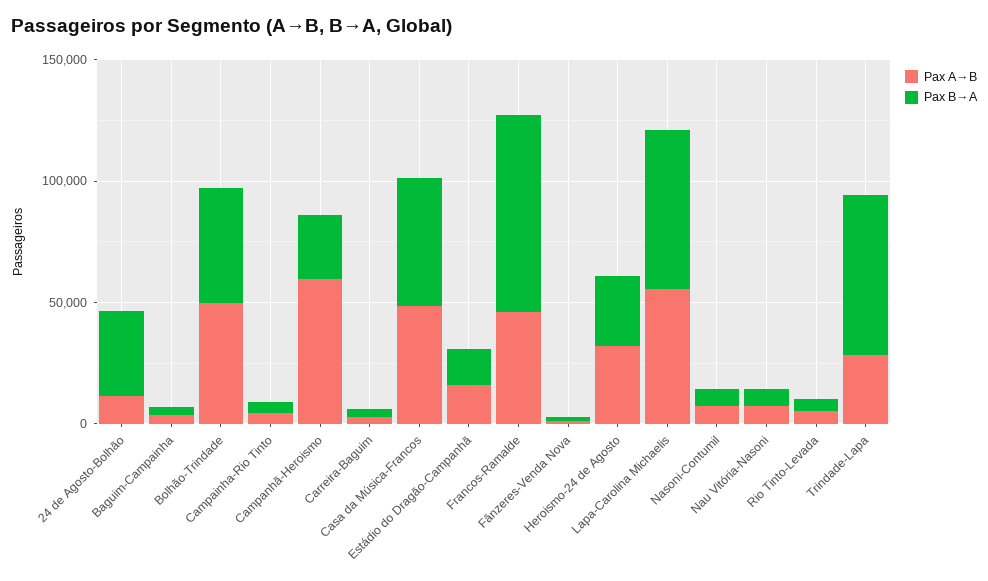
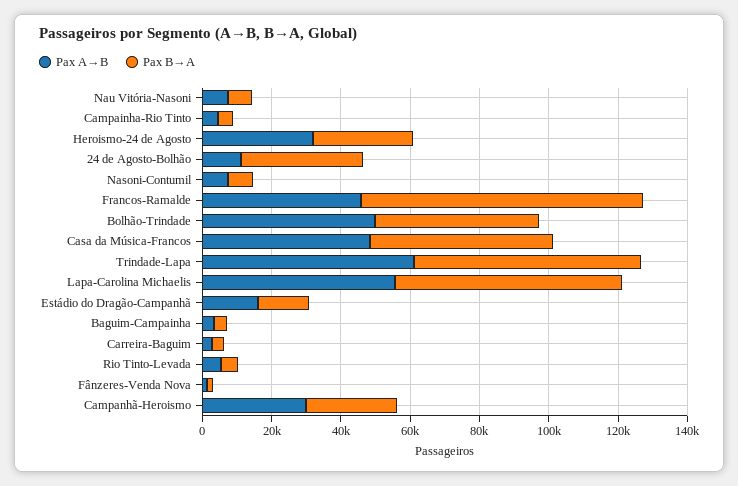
Pax A→B, Campanhã-Heroismo: 60000 -> 30000
Pax A→B, Trindade-Lapa: 30000 -> 60000

